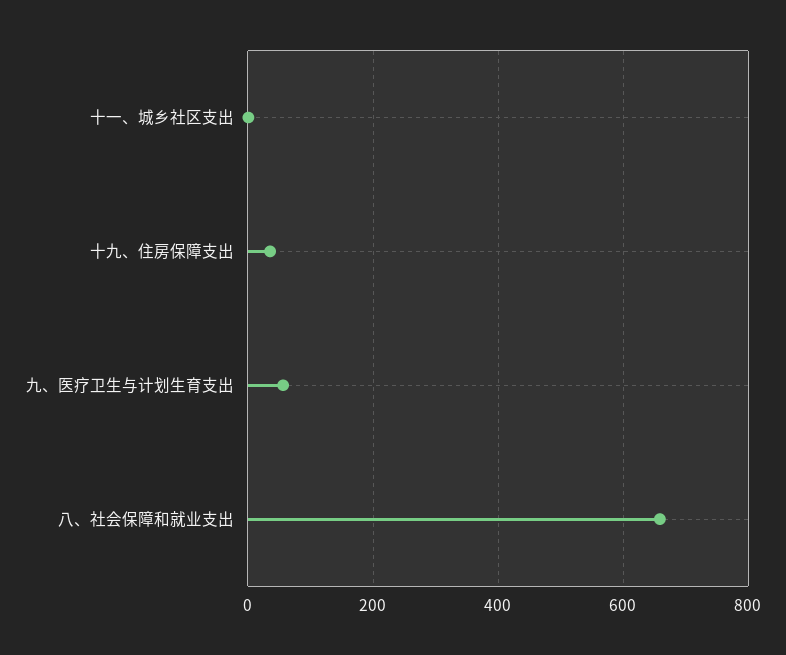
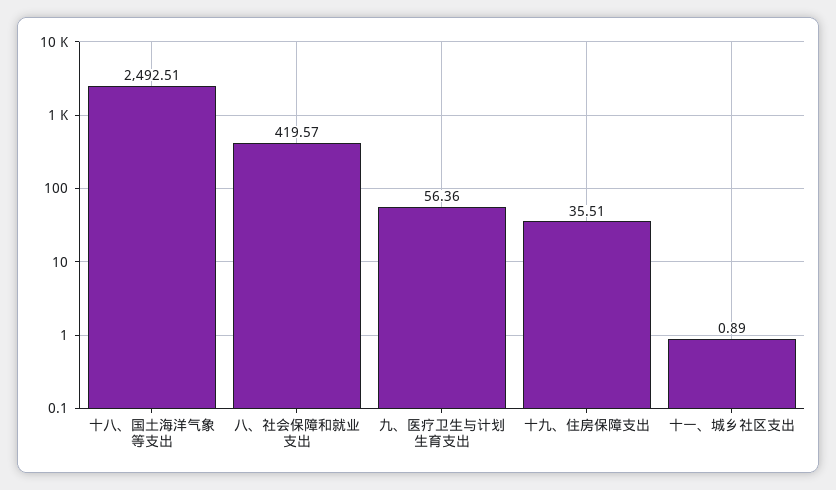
八、社会保障和就业支出: 660 -> 419.57
十八、国土海洋气象等支出: none -> 2492.51

